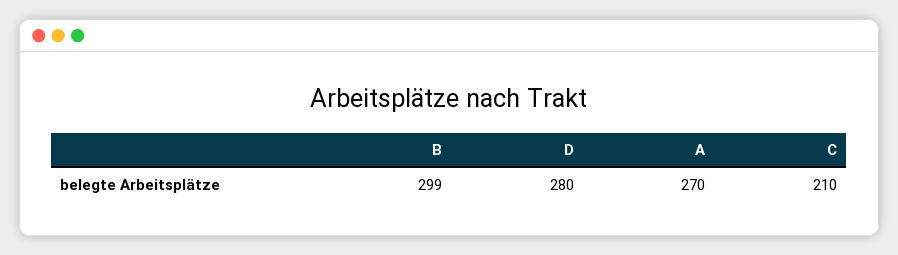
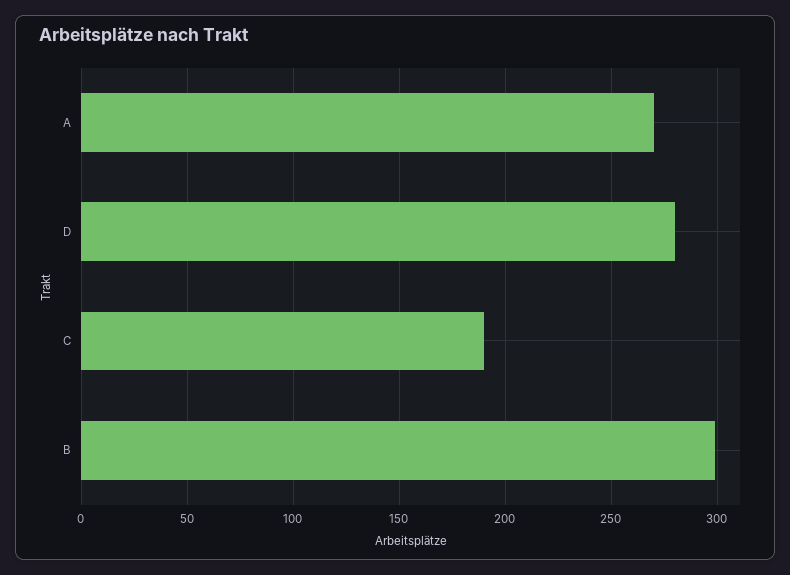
C: 210 -> 190

